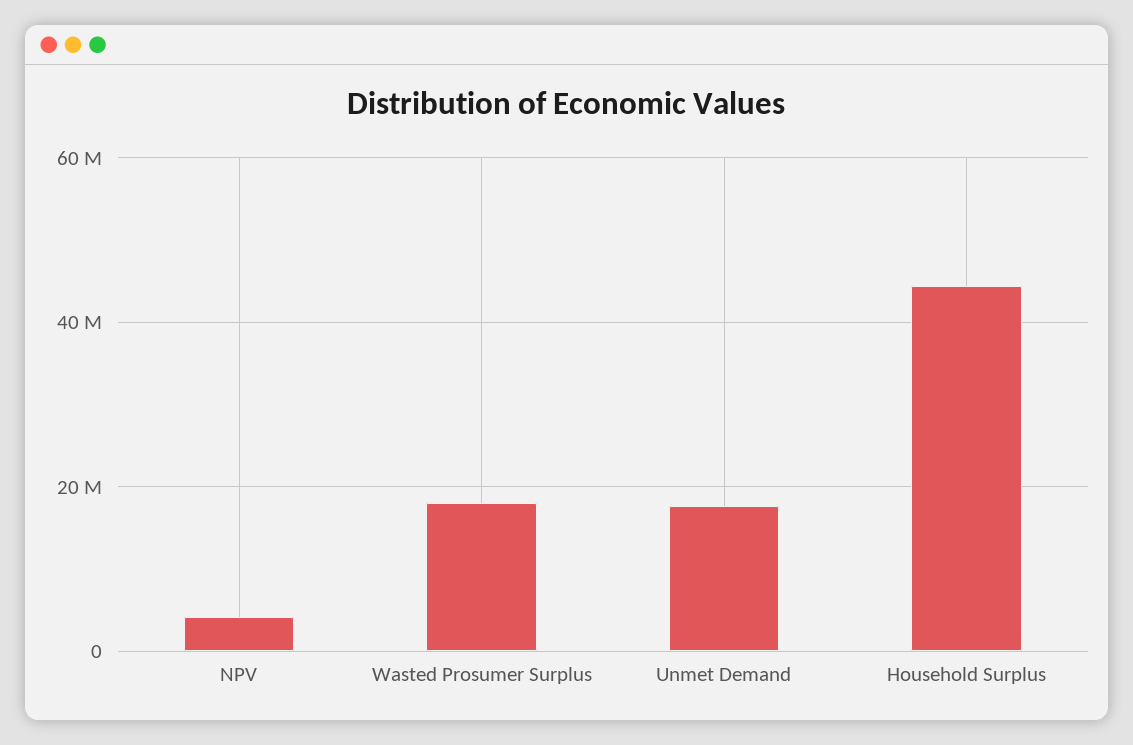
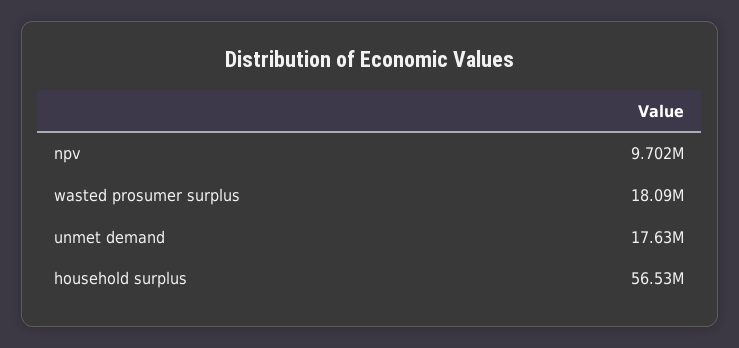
NPV: 4000000 -> 9702000
Household Surplus: 44000000 -> 56530000

